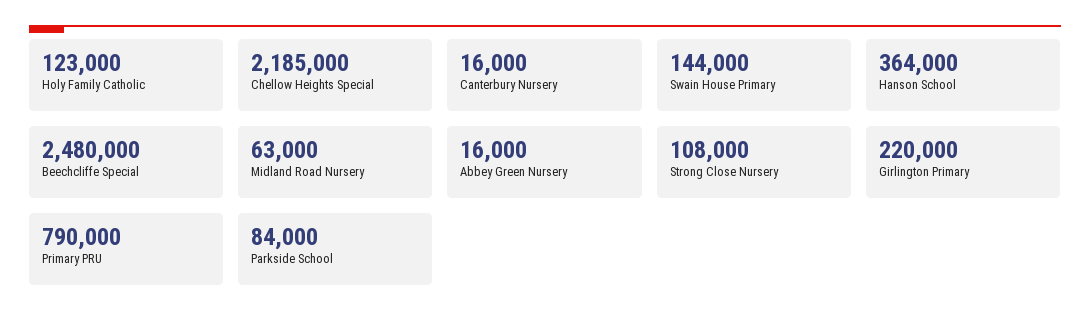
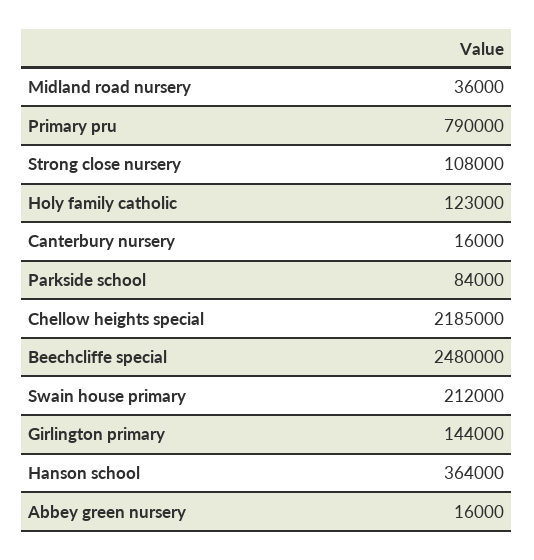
Swain House Primary: 144000 -> 212000
Midland Road Nursery: 63000 -> 36000
Girlington Primary: 220000 -> 144000

